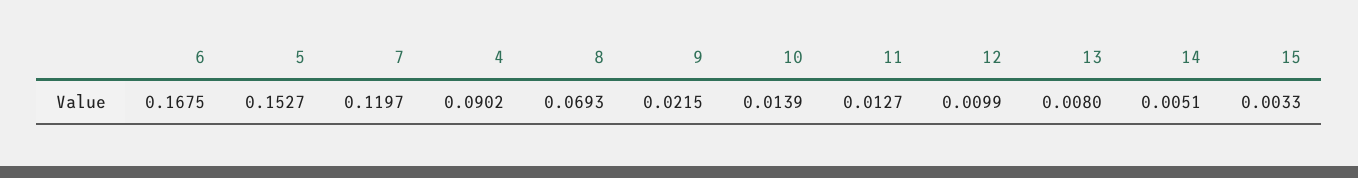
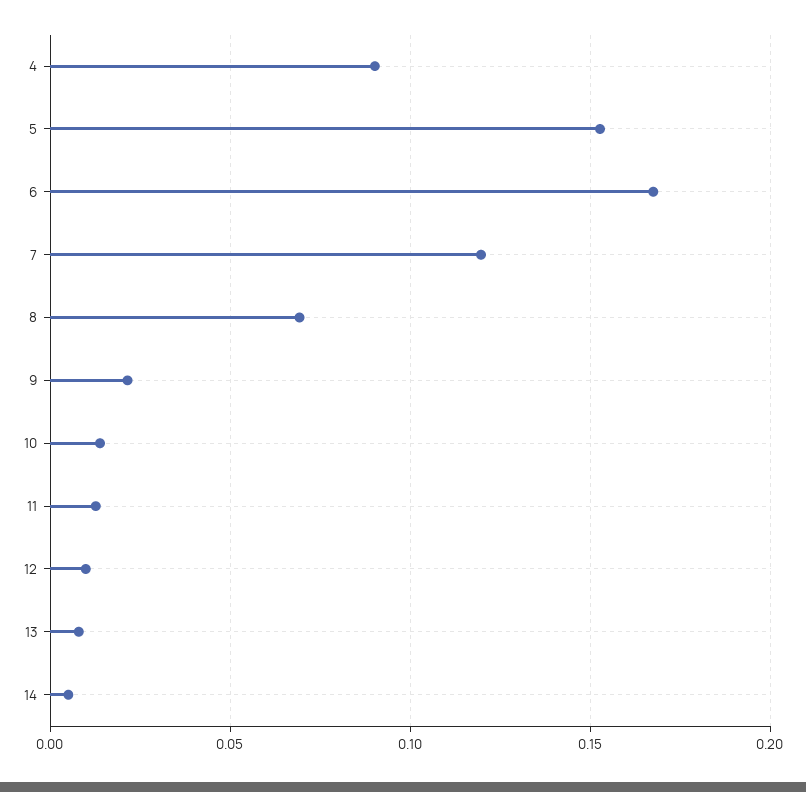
15: 0.0033 -> none

